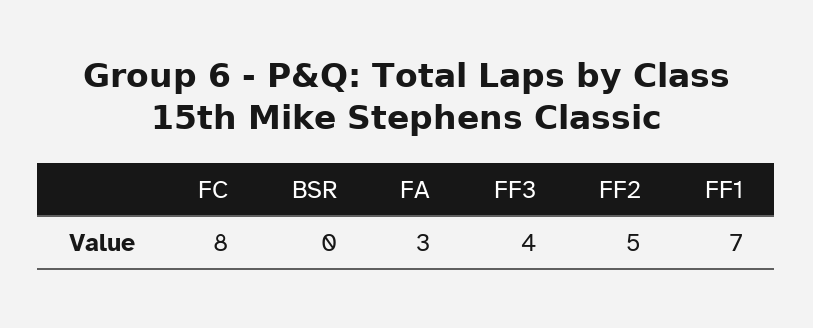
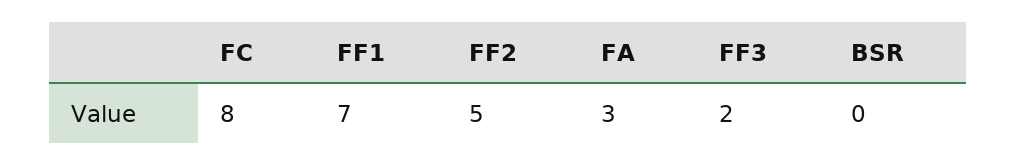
FF3: 4 -> 2

